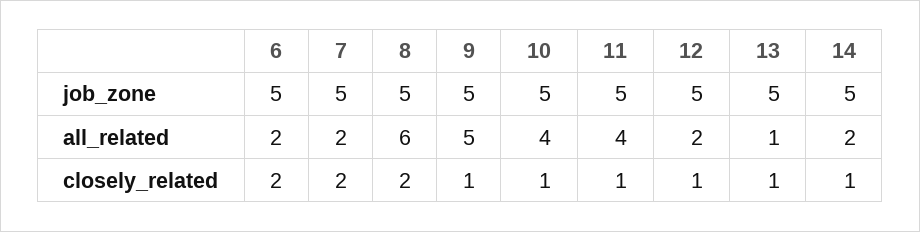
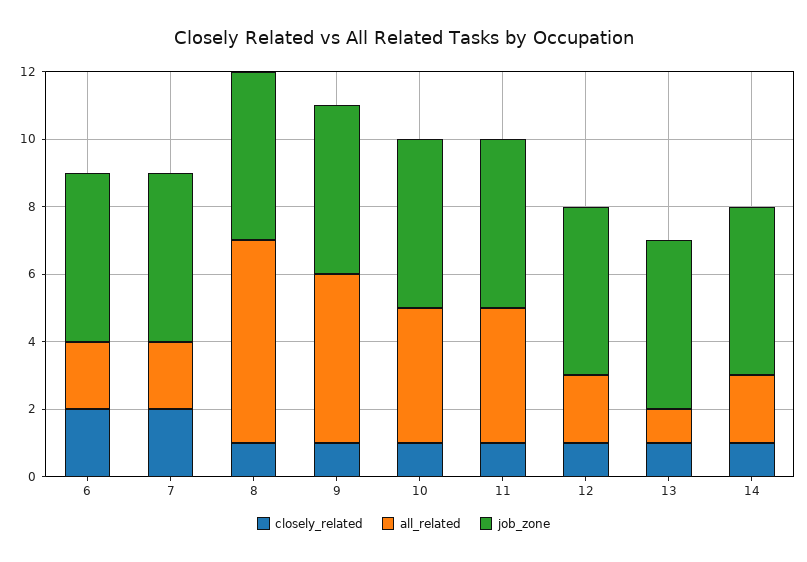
closely_related, 8: 2 -> 1

